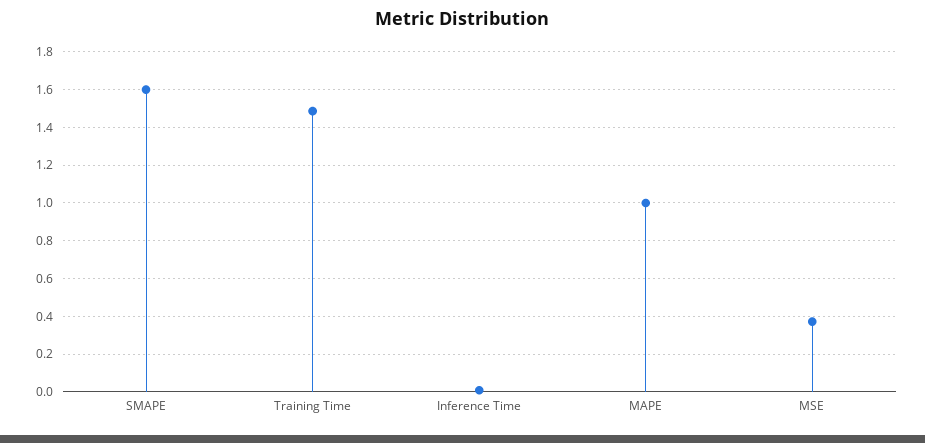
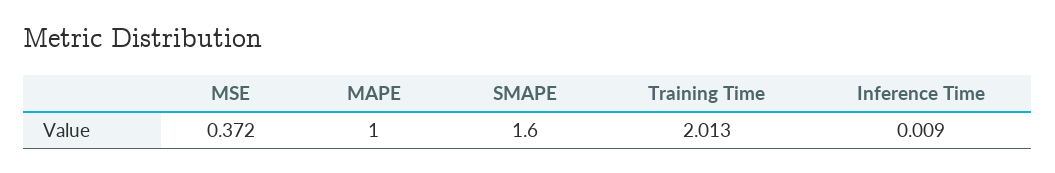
Training Time: 1.5 -> 2.013

